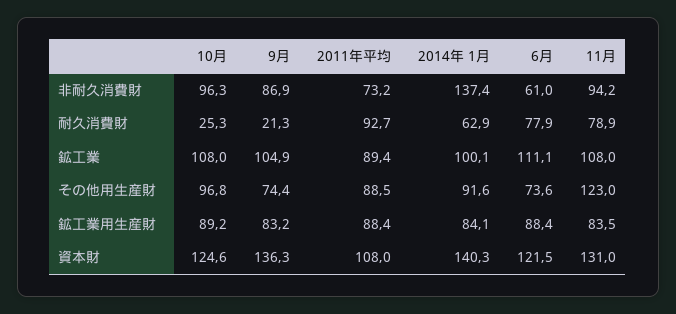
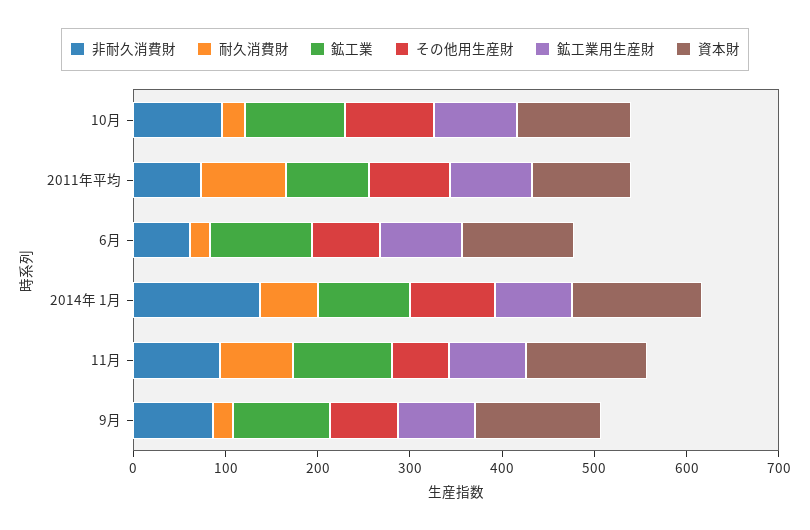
耐久消費財, 6月: 77.9 -> 20
その他用生産財, 11月: 123 -> 60

